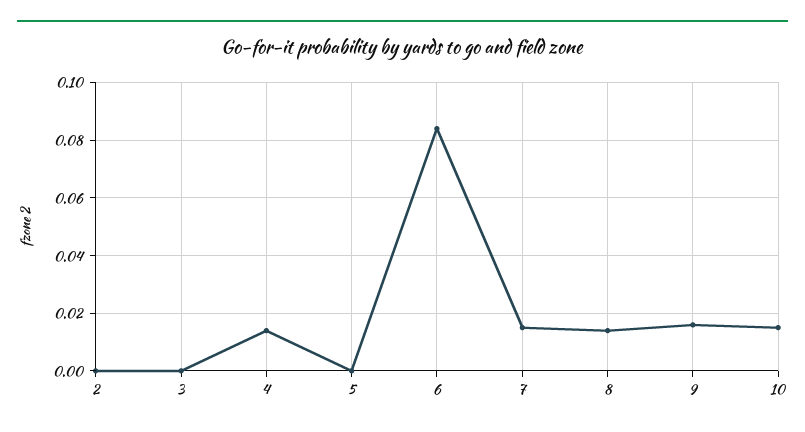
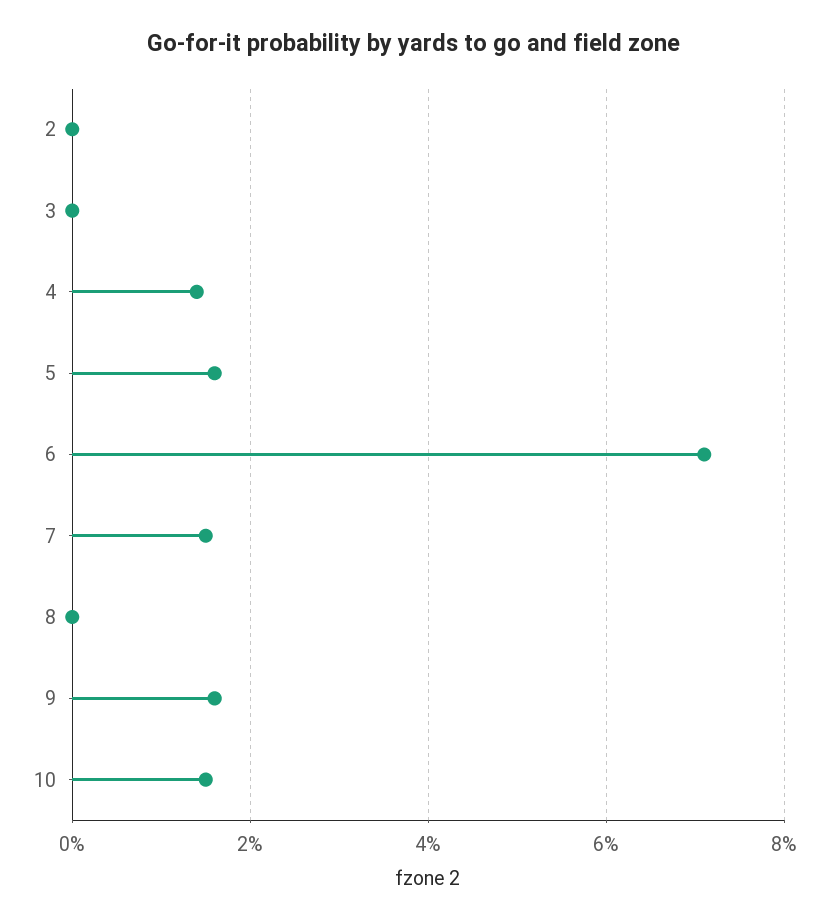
5: 0 -> 0.015
6: 0.085 -> 0.07
8: 0.015 -> 0

